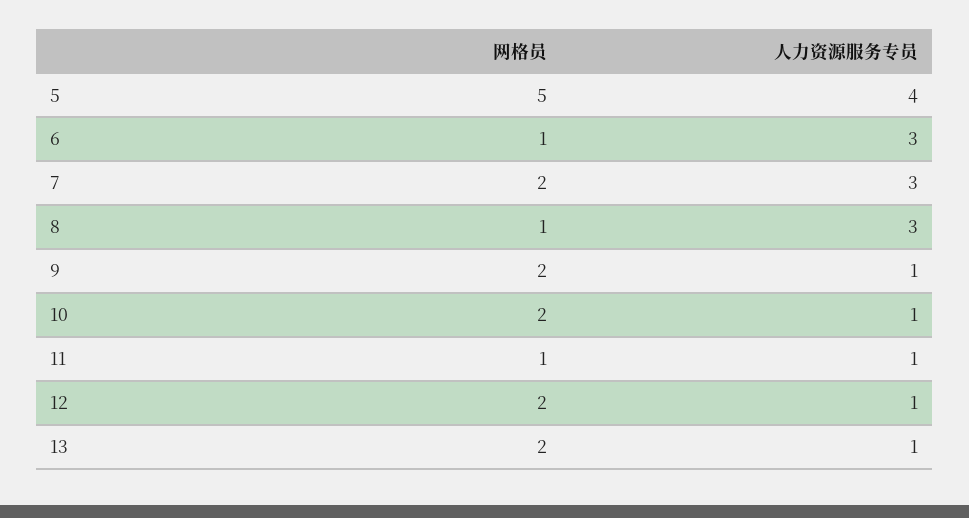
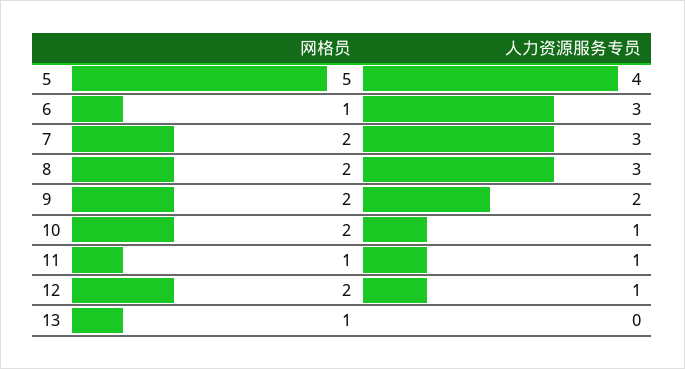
网格员, 8: 1 -> 2
人力资源服务专员, 9: 1 -> 2
网格员, 13: 2 -> 1
人力资源服务专员, 13: 1 -> 0

